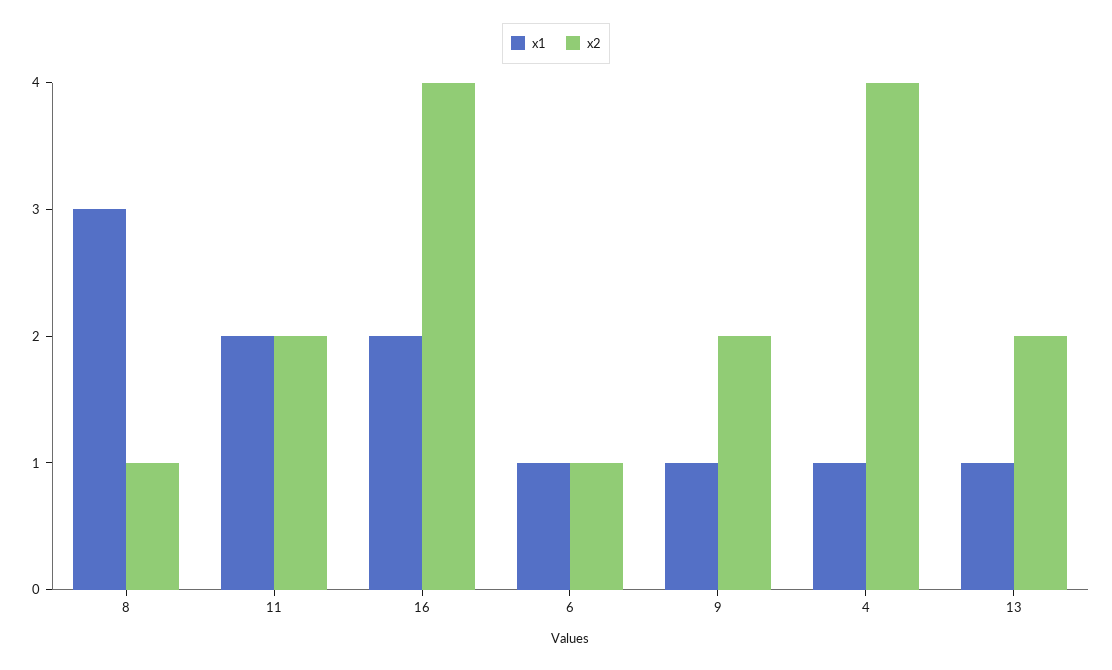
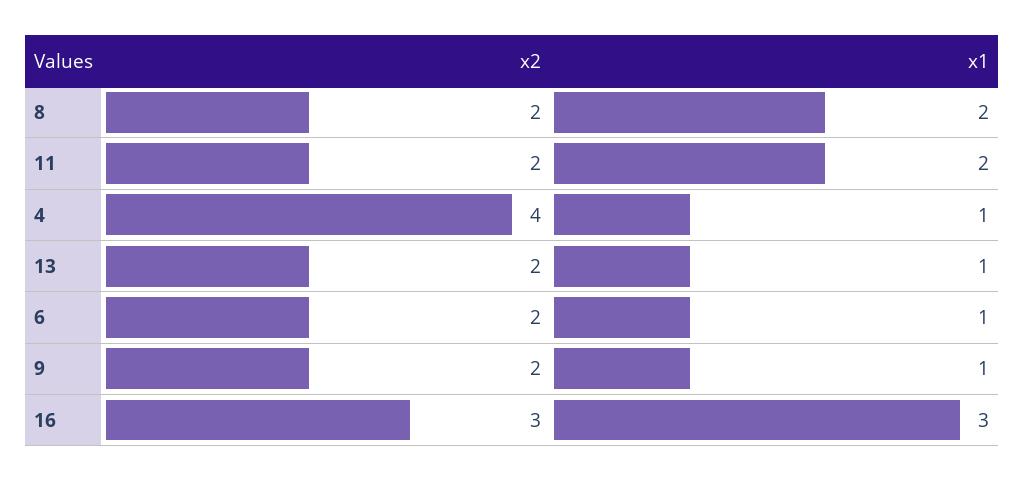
x1, 8: 3 -> 2
x2, 8: 1 -> 2
x1, 16: 2 -> 3
x2, 16: 4 -> 3
x2, 6: 1 -> 2

